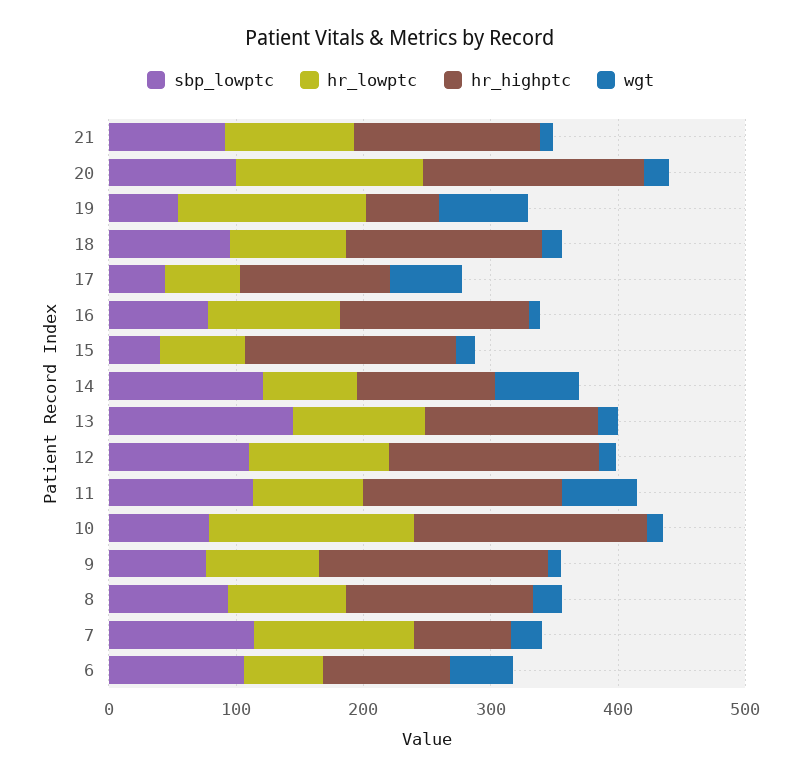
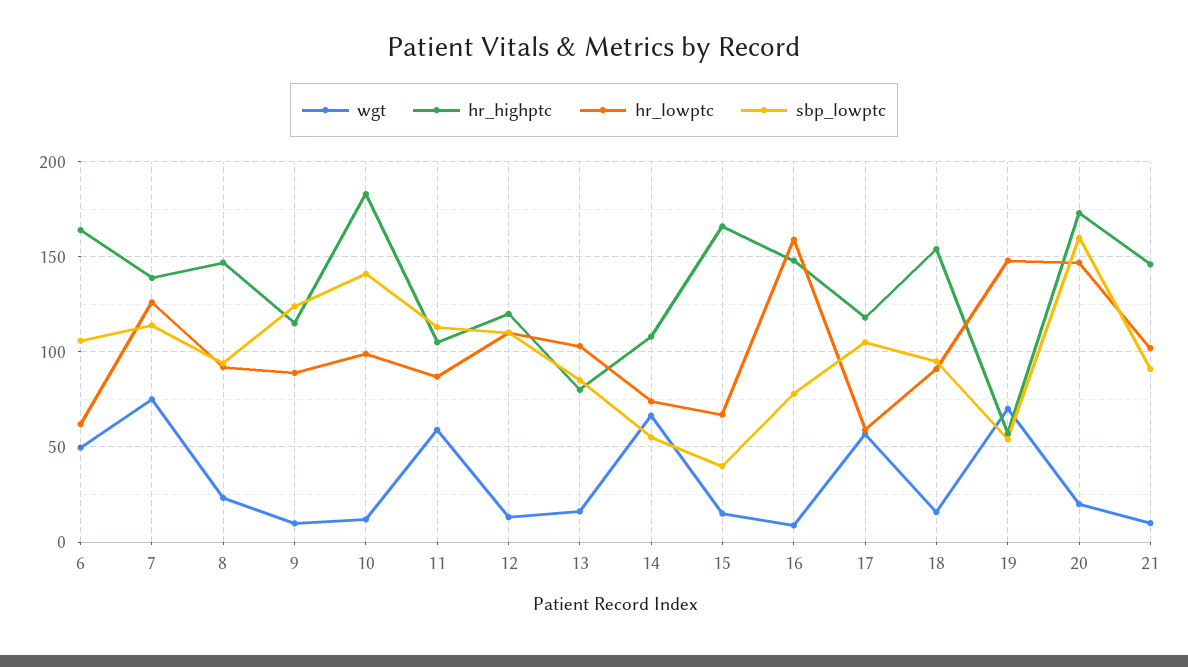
sbp_lowptc, 20: 100 -> 160
sbp_lowptc, 17: 40 -> 105
hr_lowptc, 16: 100 -> 160
sbp_lowptc, 14: 120 -> 55
sbp_lowptc, 13: 140 -> 85
hr_highptc, 13: 140 -> 80
hr_highptc, 12: 160 -> 120
hr_highptc, 11: 160 -> 105
sbp_lowptc, 10: 80 -> 140
hr_lowptc, 10: 160 -> 100
sbp_lowptc, 9: 80 -> 125
hr_highptc, 9: 180 -> 115
hr_highptc, 7: 80 -> 140
wgt, 7: 20 -> 75
hr_highptc, 6: 100 -> 165

